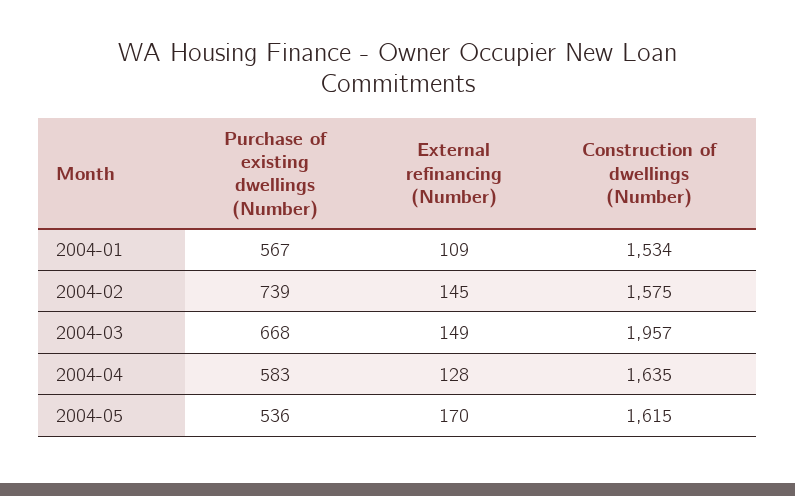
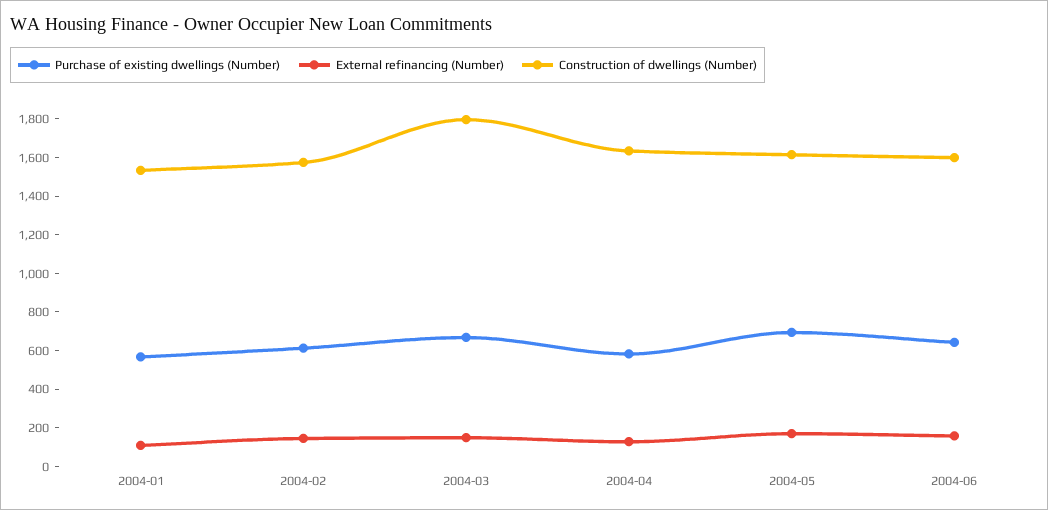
Purchase of existing dwellings (Number), 2004-02: 739 -> 600
Construction of dwellings (Number), 2004-03: 1957 -> 1800
Purchase of existing dwellings (Number), 2004-05: 536 -> 700
Purchase of existing dwellings (Number), 2004-06: none -> 650
External refinancing (Number), 2004-06: none -> 150
Construction of dwellings (Number), 2004-06: none -> 1600

